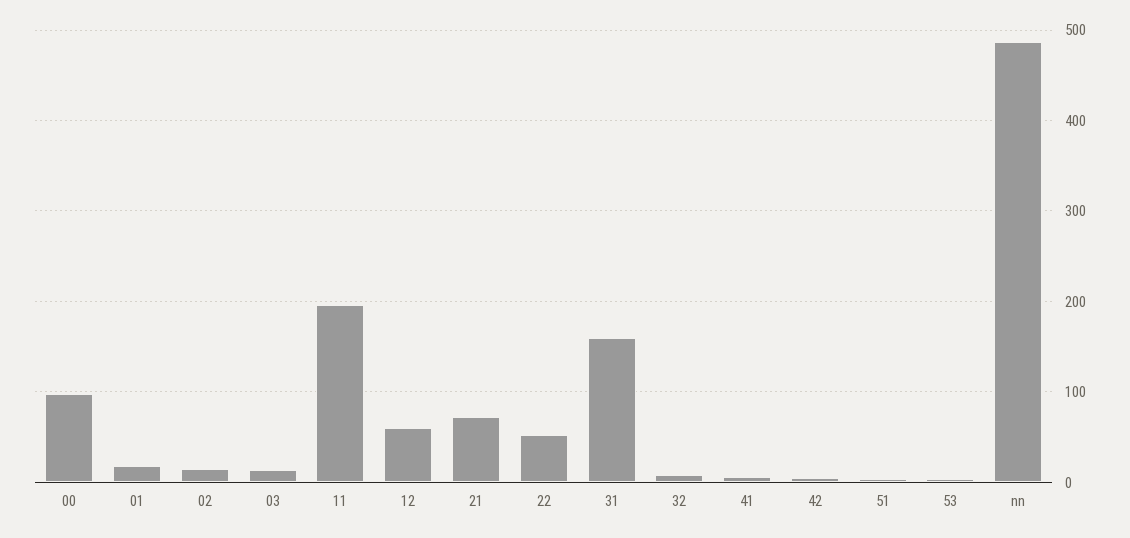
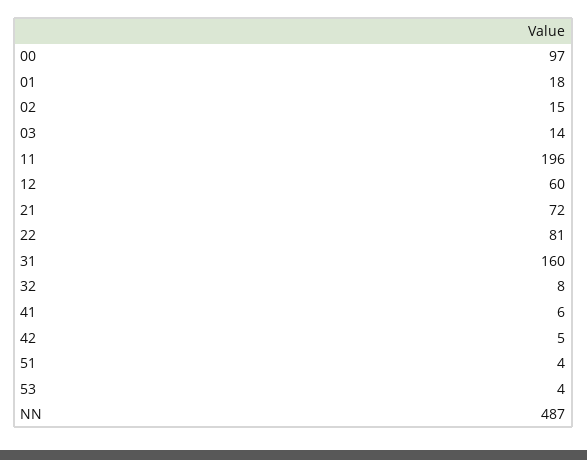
22: 50 -> 81

